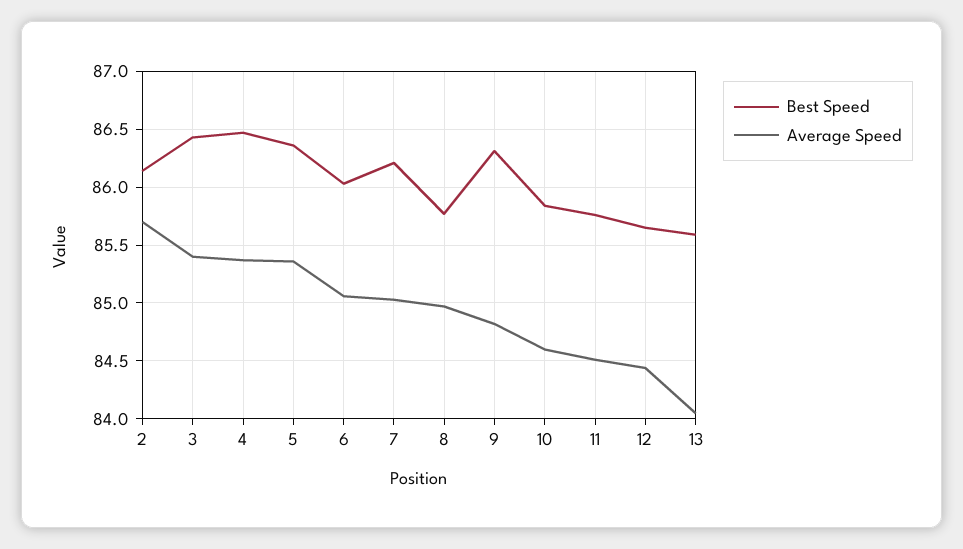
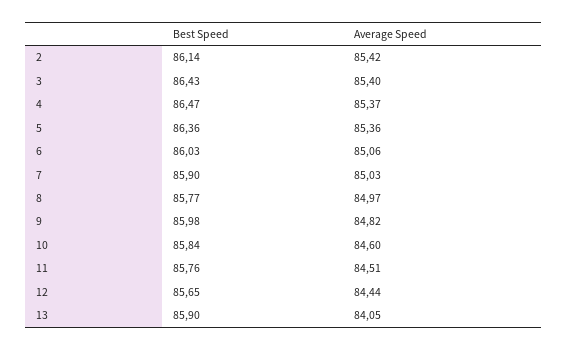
Average Speed, 2: 85.7 -> 85.42
Best Speed, 7: 86.2 -> 85.9
Best Speed, 9: 86.3 -> 85.98
Best Speed, 13: 85.6 -> 85.9

